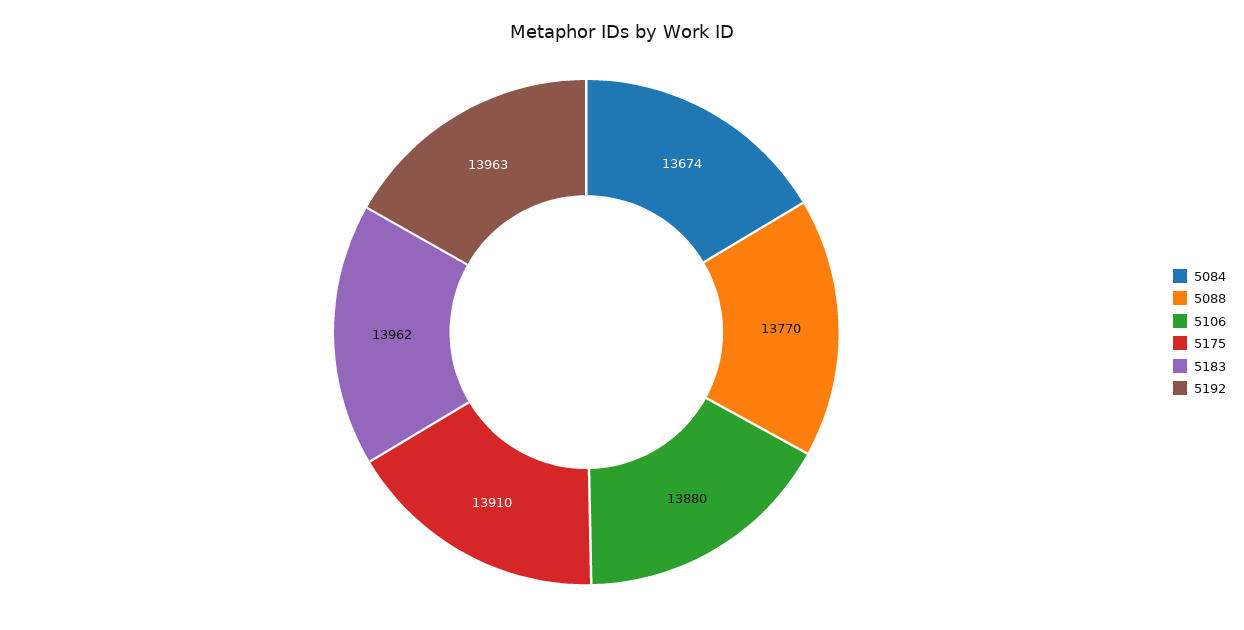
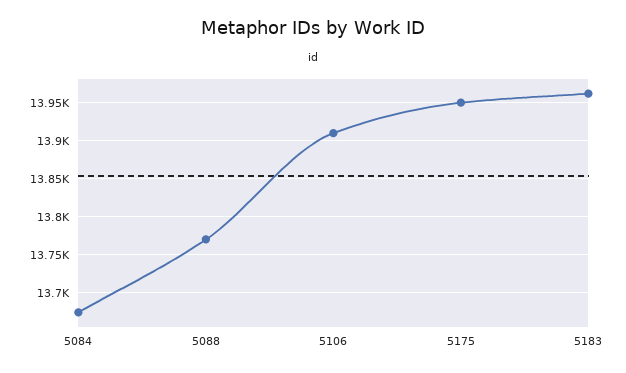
5106: 13880 -> 13910
5175: 13910 -> 13950
5192: 13963 -> none

